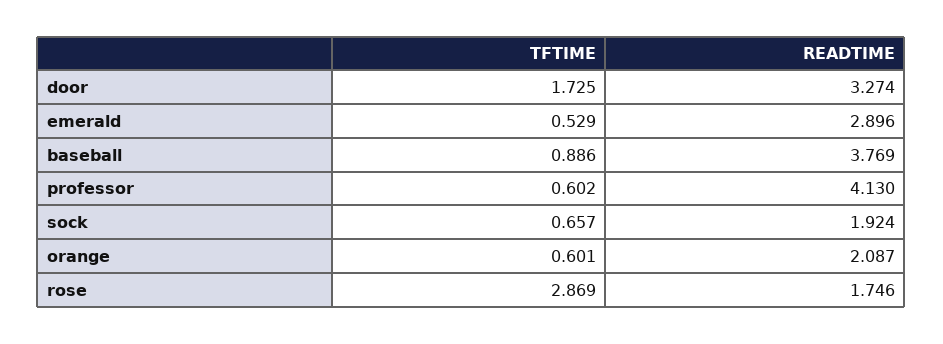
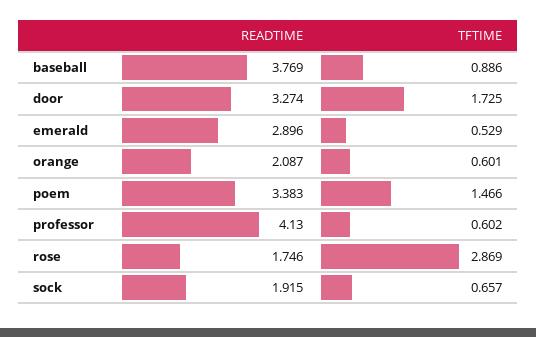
READTIME, sock: 1.924 -> 1.915
READTIME, poem: none -> 3.383
TFTIME, poem: none -> 1.466

